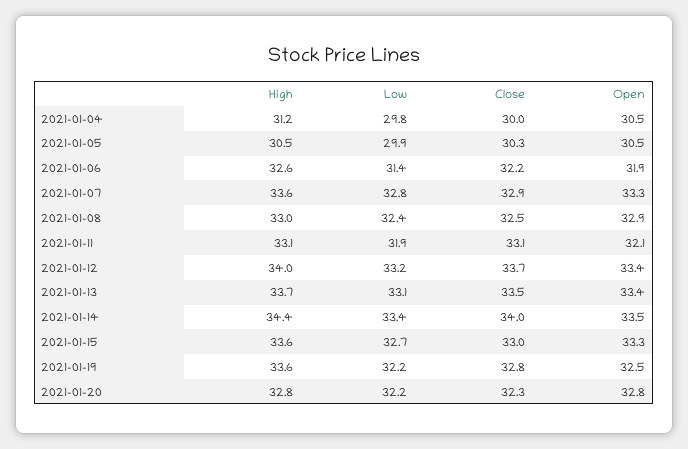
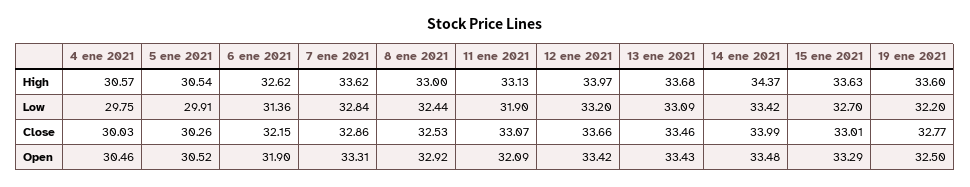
High, 2021-01-04: 31.2 -> 30.57
High, 2021-01-20: 32.8 -> none
Low, 2021-01-20: 32.2 -> none
Close, 2021-01-20: 32.3 -> none
Open, 2021-01-20: 32.8 -> none

